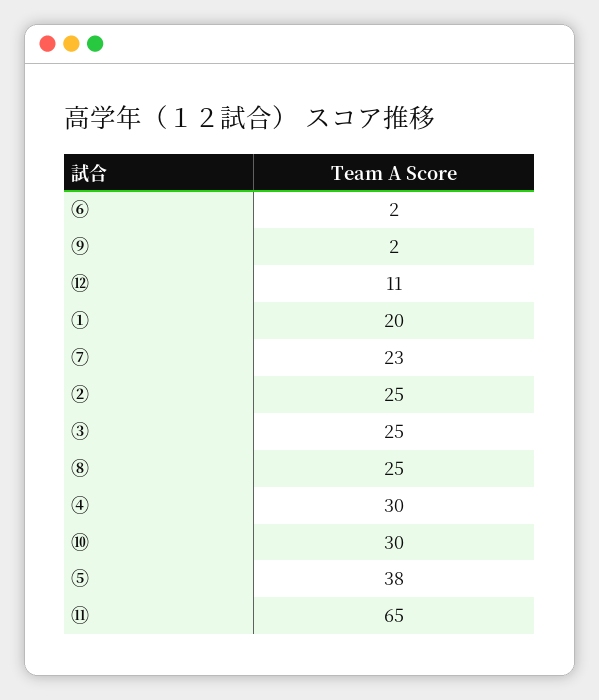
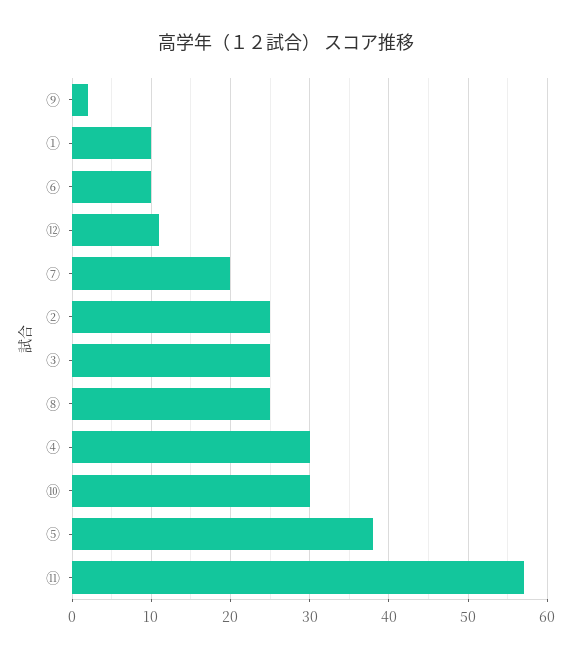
⑥: 2 -> 10
①: 20 -> 10
⑦: 23 -> 20
⑪: 65 -> 57

